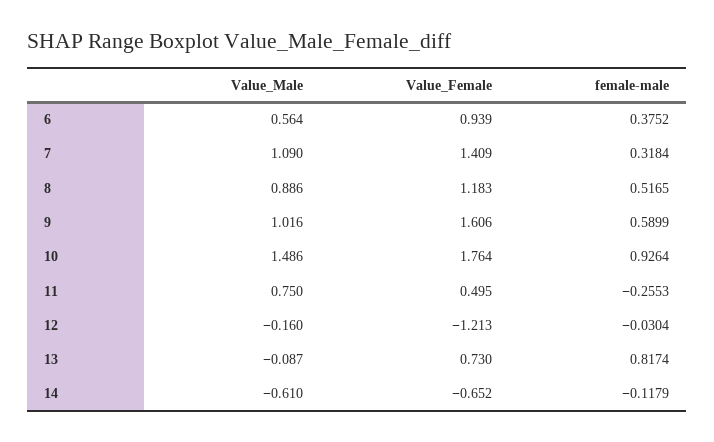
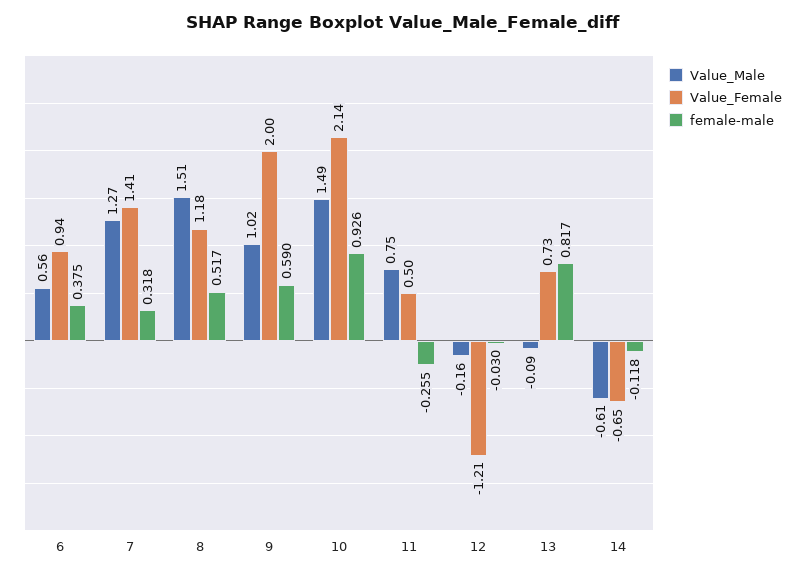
Value_Male, 7: 1.09 -> 1.27
Value_Male, 8: 0.886 -> 1.51
Value_Female, 9: 1.606 -> 2
Value_Female, 10: 1.764 -> 2.14

